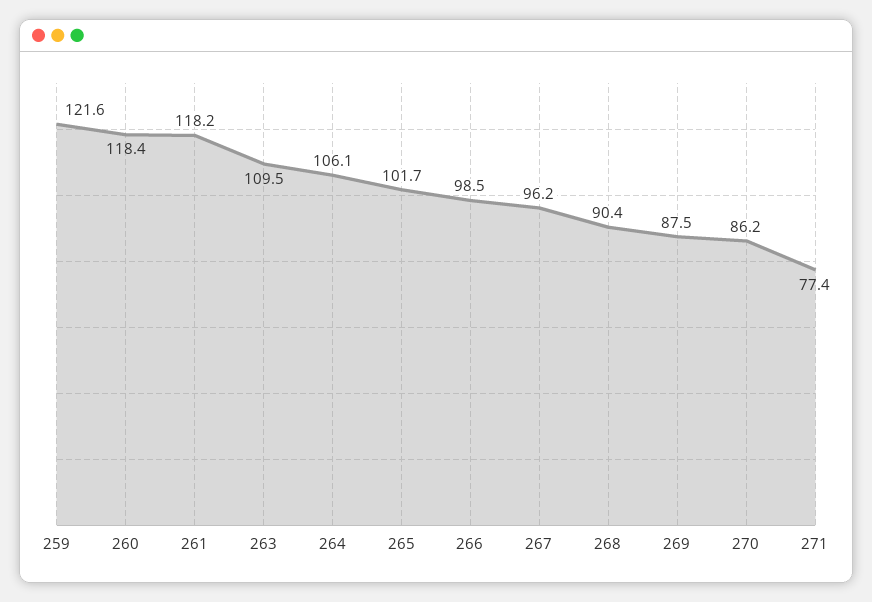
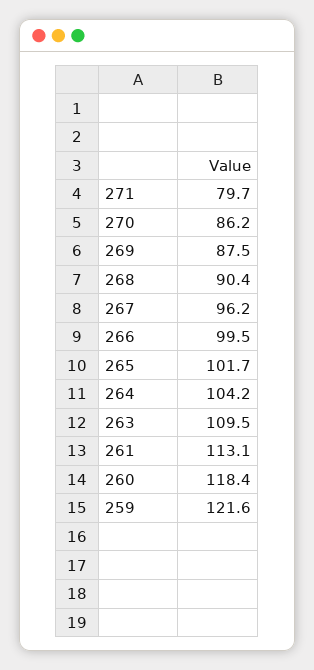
261: 118.2 -> 113.1
264: 106.1 -> 104.2
266: 98.5 -> 99.5
271: 77.4 -> 79.7

